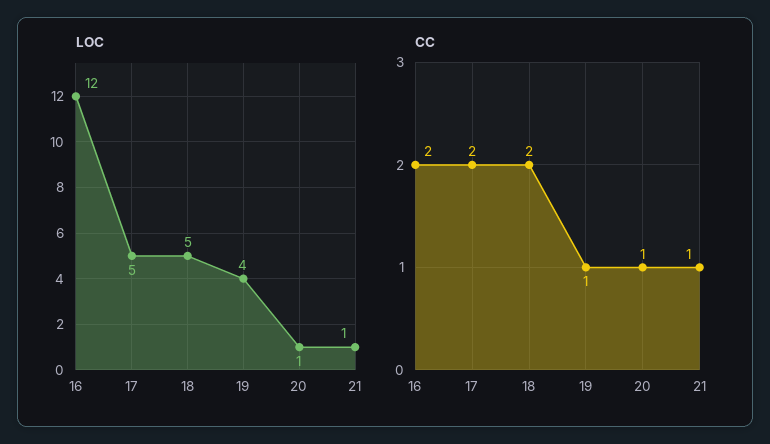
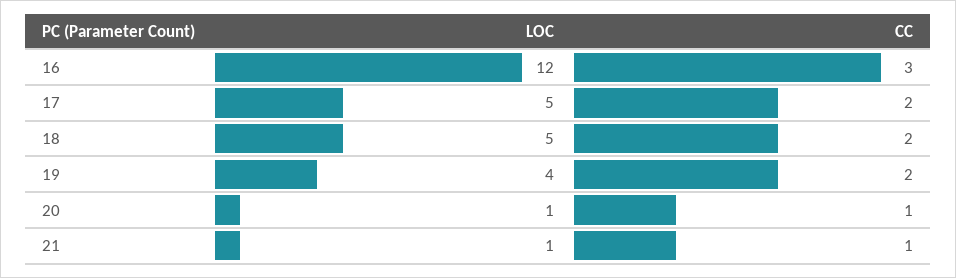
CC, 16: 2 -> 3
CC, 19: 1 -> 2

